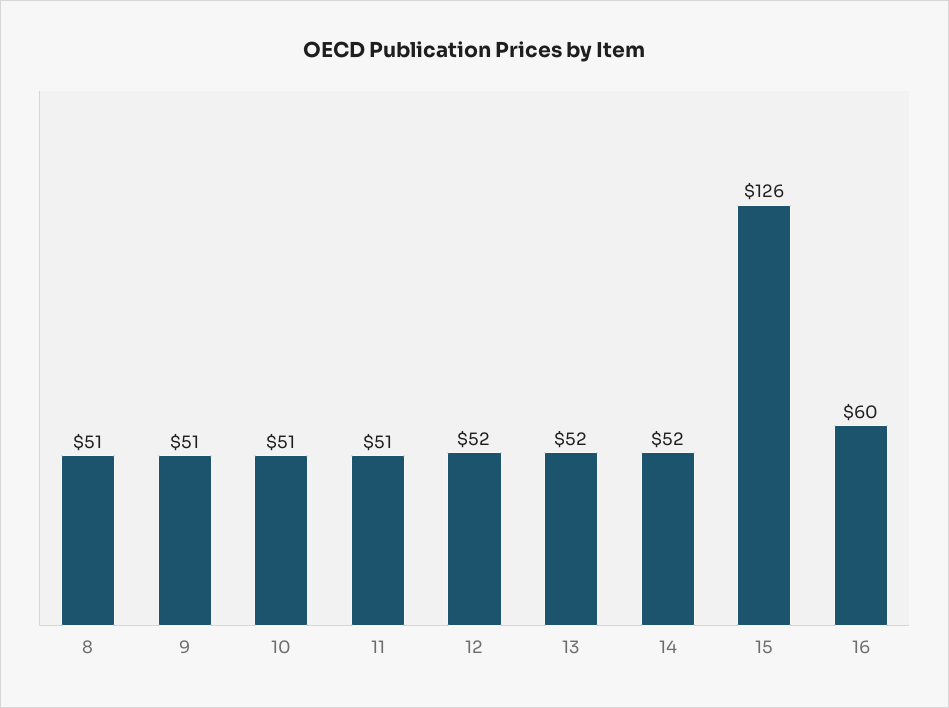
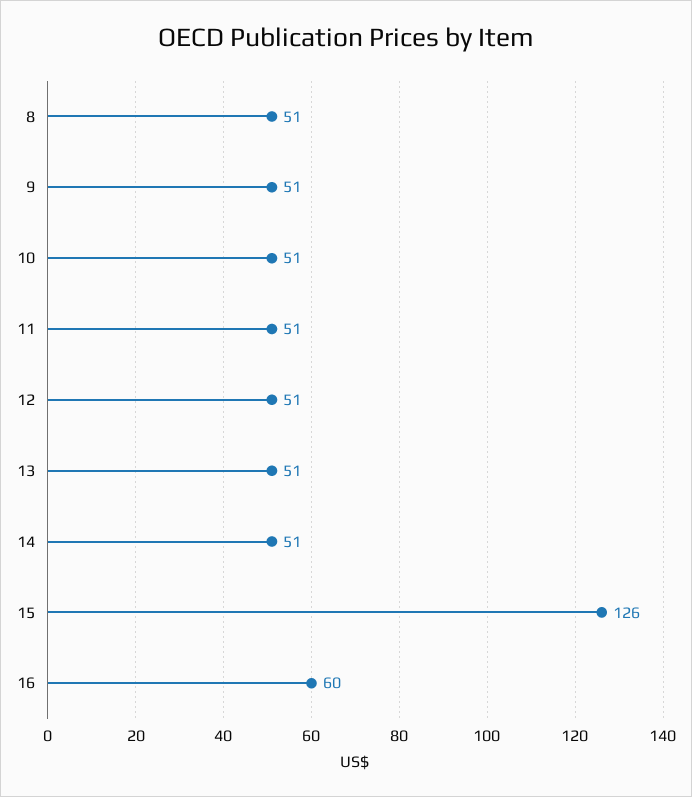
12: 52 -> 51
13: 52 -> 51
14: 52 -> 51

